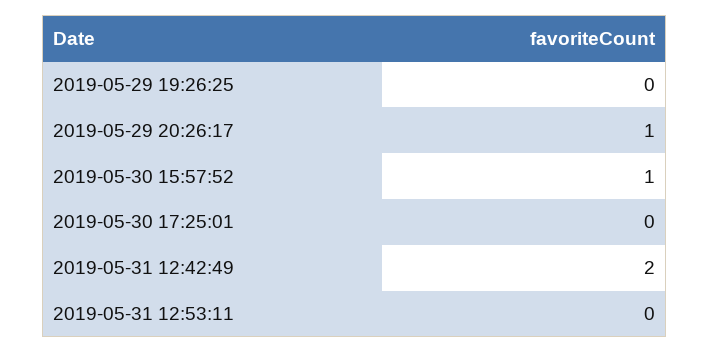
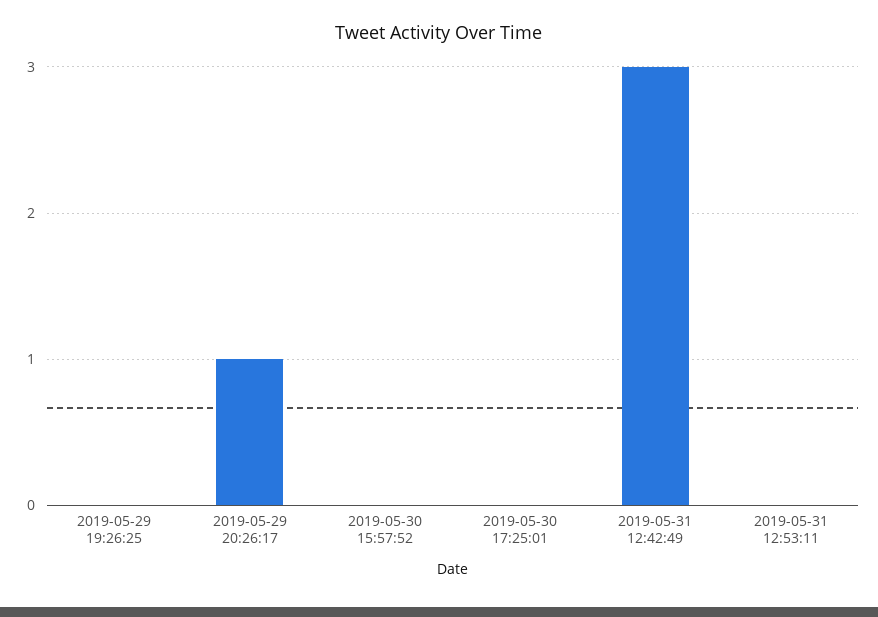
2019-05-30 15:57:52: 1 -> 0
2019-05-31 12:42:49: 2 -> 3

